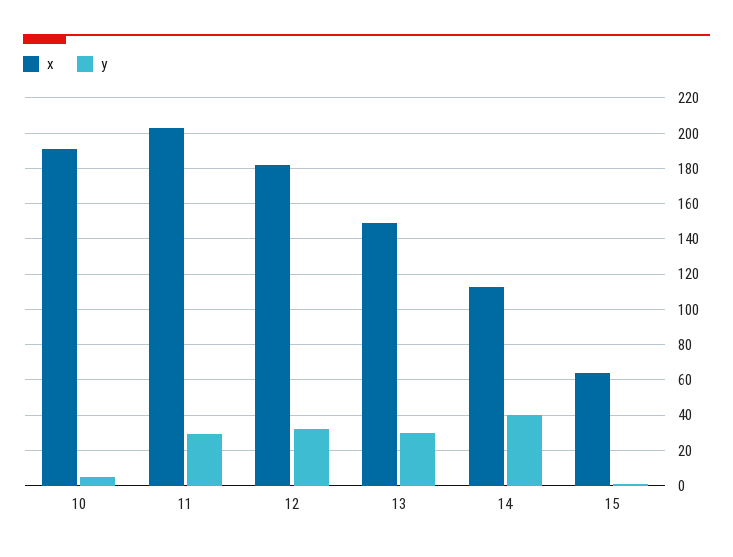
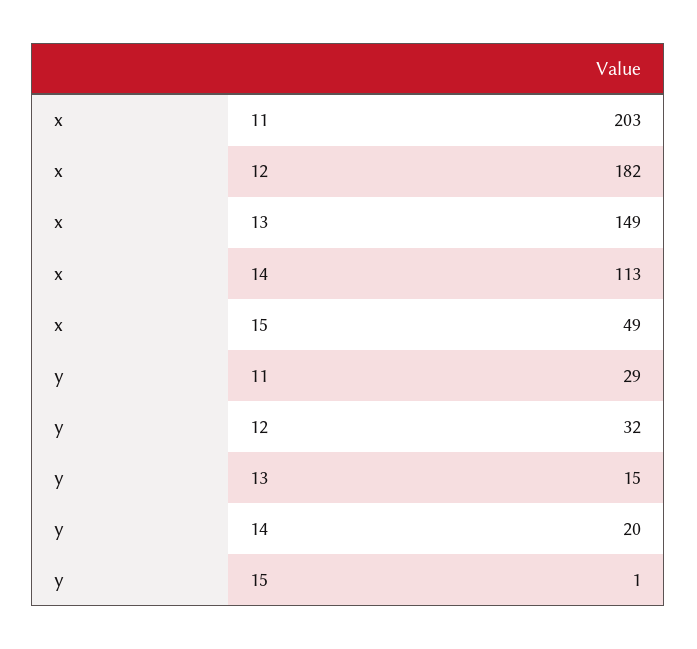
x, 10: 190 -> none
y, 10: 5 -> none
y, 13: 30 -> 15
y, 14: 40 -> 20
x, 15: 65 -> 49

